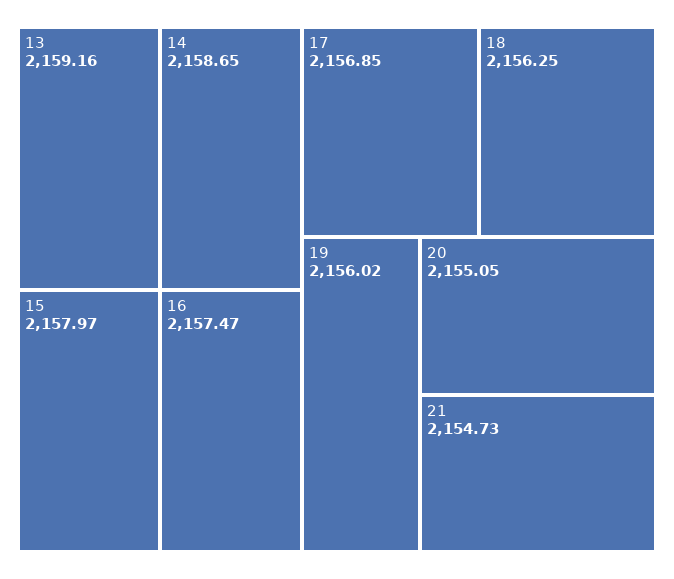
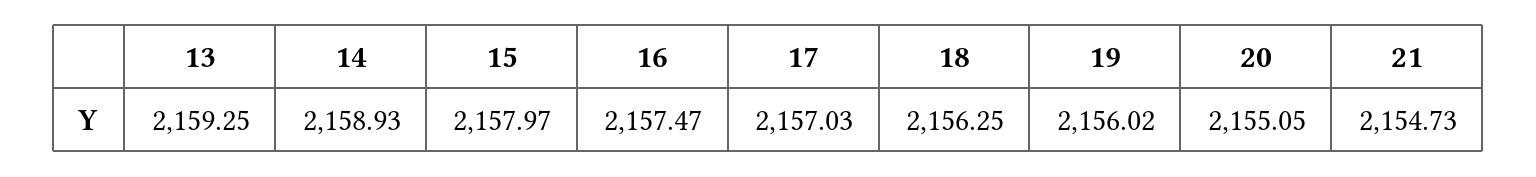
13: 2159.16 -> 2159.25
14: 2158.65 -> 2158.93
17: 2156.85 -> 2157.03

